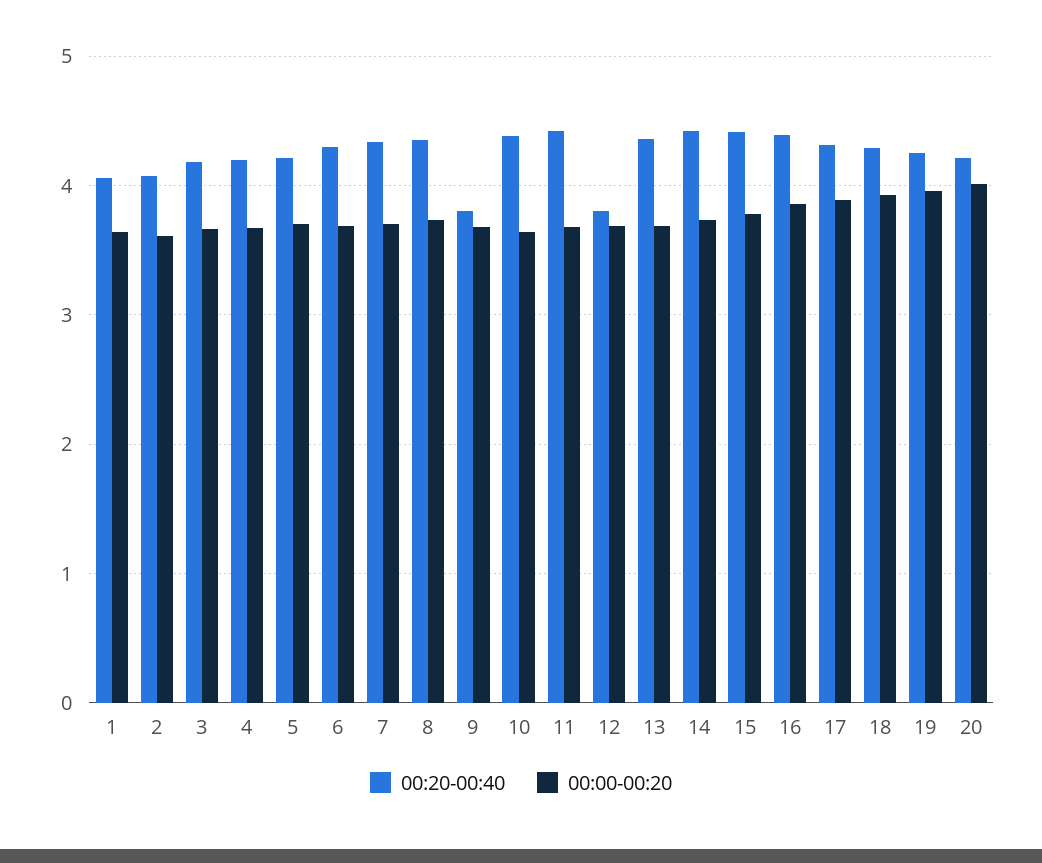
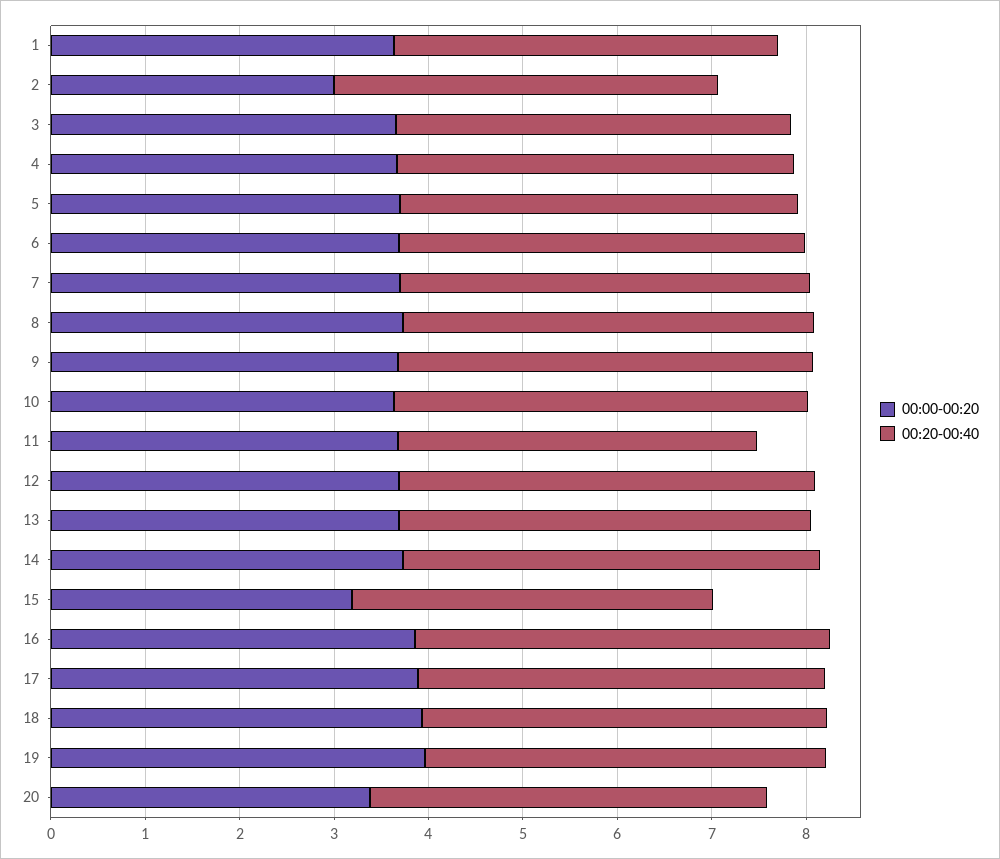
00:00-00:20, 2: 3.6 -> 3
00:20-00:40, 9: 3.8 -> 4.4
00:20-00:40, 11: 4.4 -> 3.8
00:20-00:40, 12: 3.8 -> 4.4
00:20-00:40, 15: 4.4 -> 3.8
00:00-00:20, 15: 3.8 -> 3.2
00:00-00:20, 20: 4 -> 3.4

